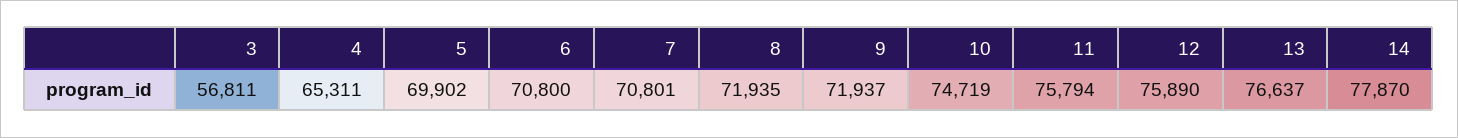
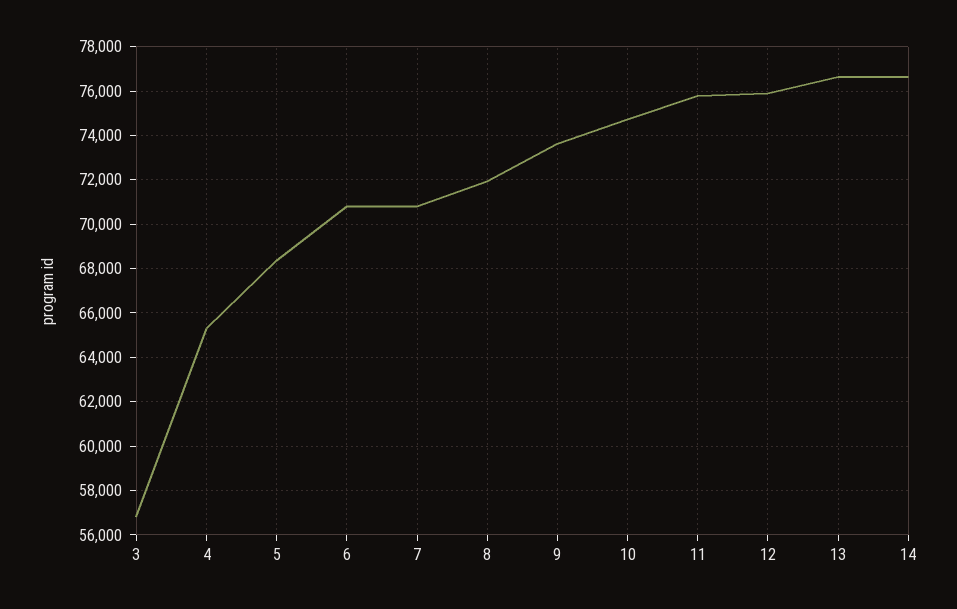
5: 69902 -> 68500
9: 71937 -> 73500
14: 77870 -> 76500

